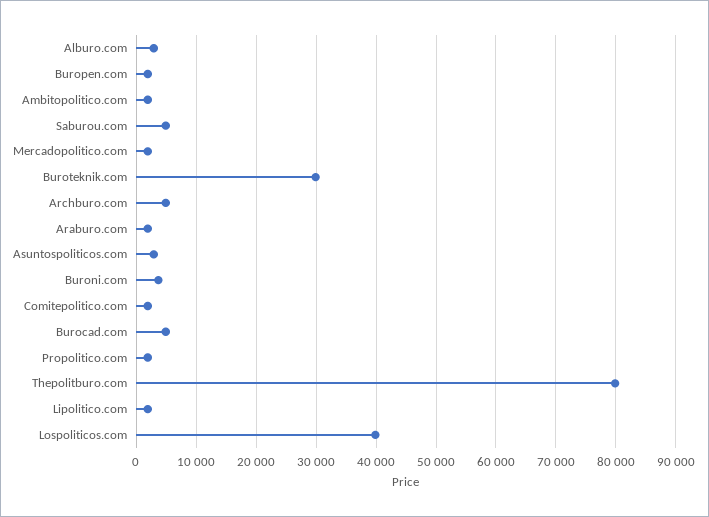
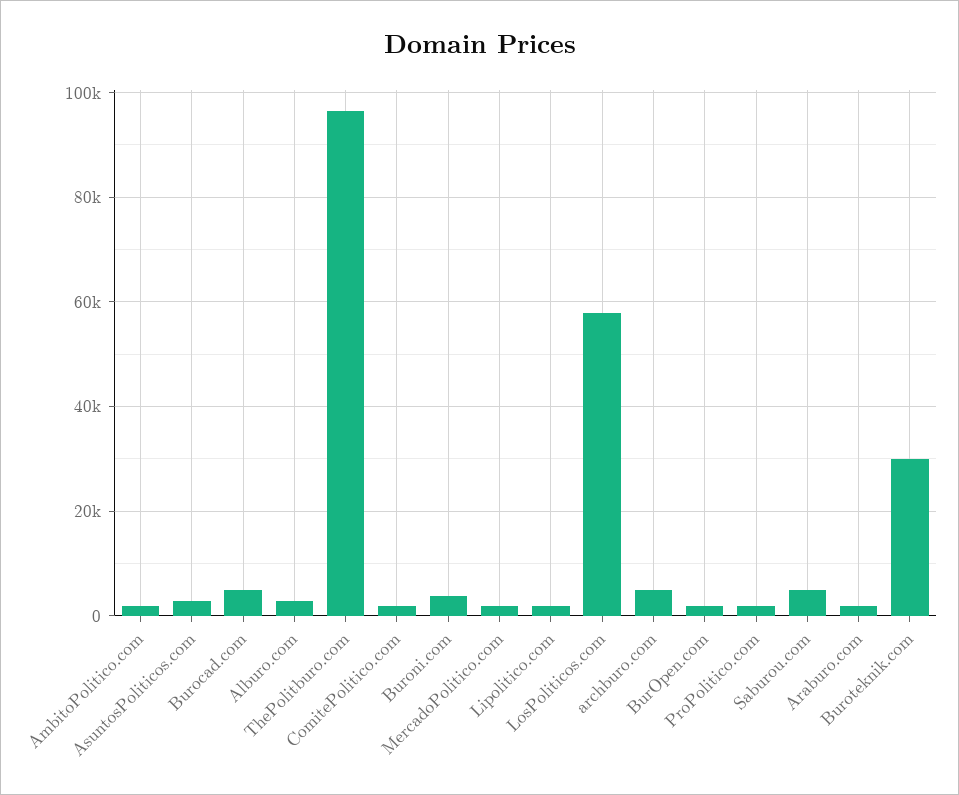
Thepolitburo.com: 80000 -> 96000
Lospoliticos.com: 40000 -> 58000

